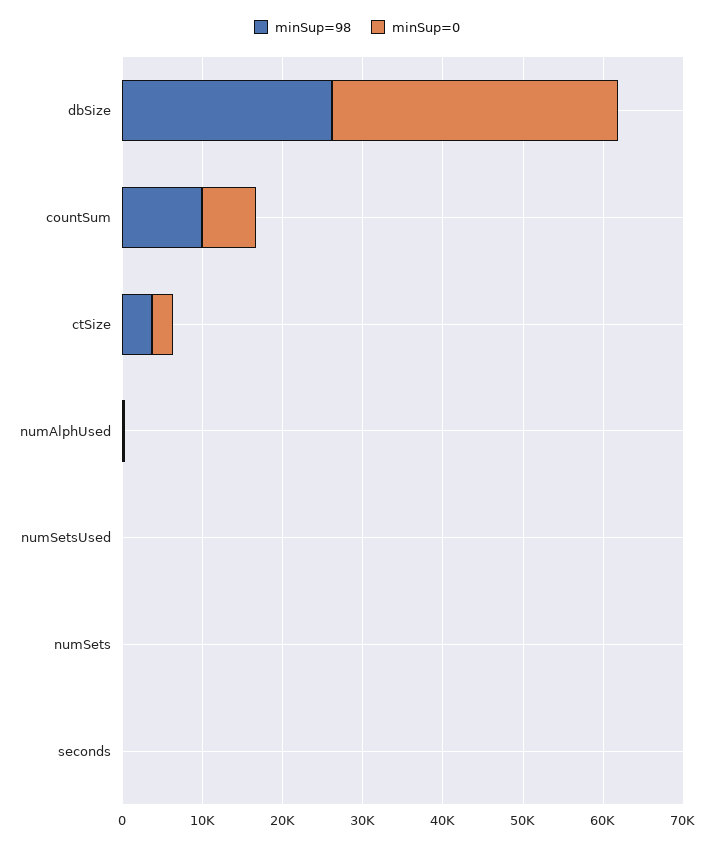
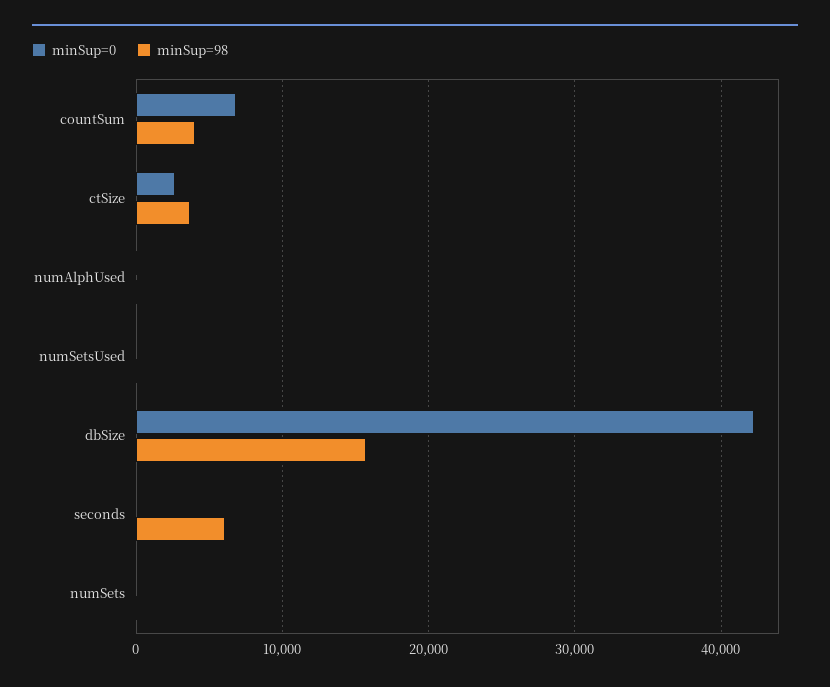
minSup=98, dbSize: 26000 -> 16000
minSup=0, dbSize: 36000 -> 42000
minSup=98, countSum: 10000 -> 4000
minSup=98, seconds: 0 -> 6000

